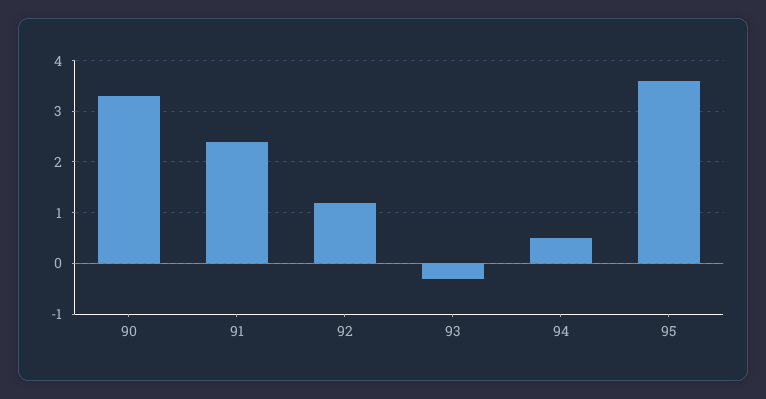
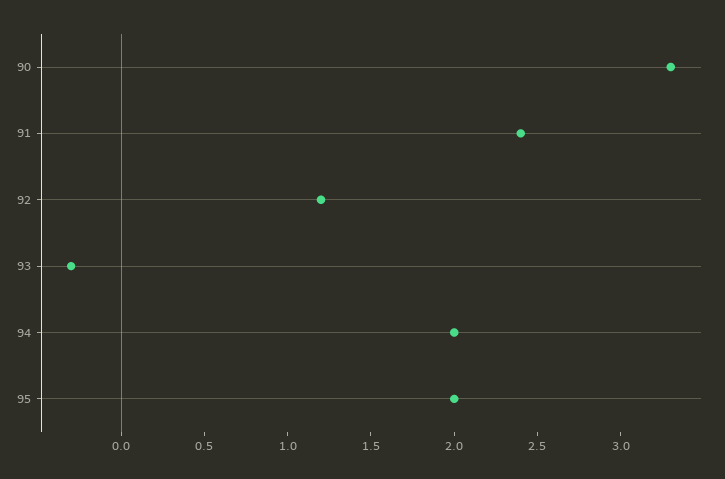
94: 0.5 -> 2
95: 3.5 -> 2

